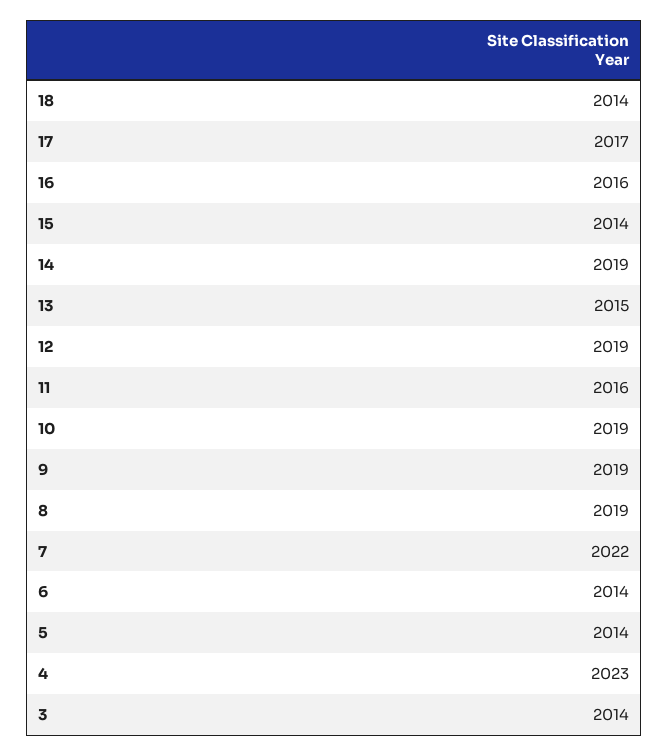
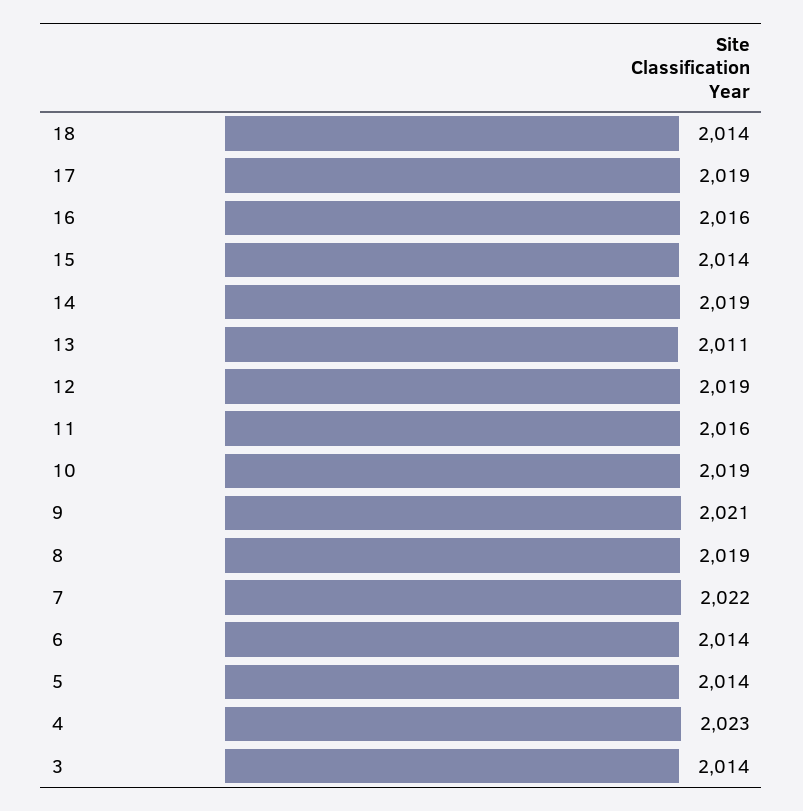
17: 2017 -> 2019
13: 2015 -> 2011
9: 2019 -> 2021

